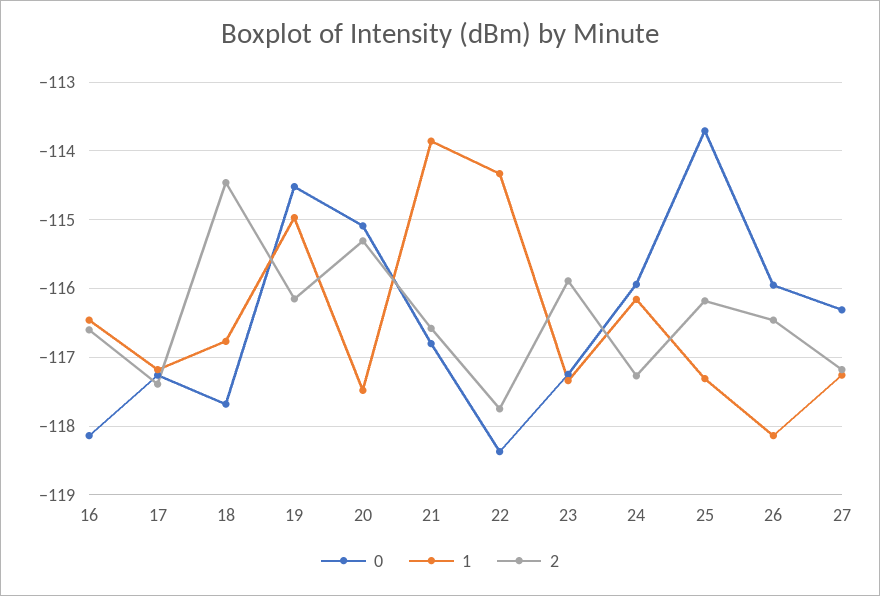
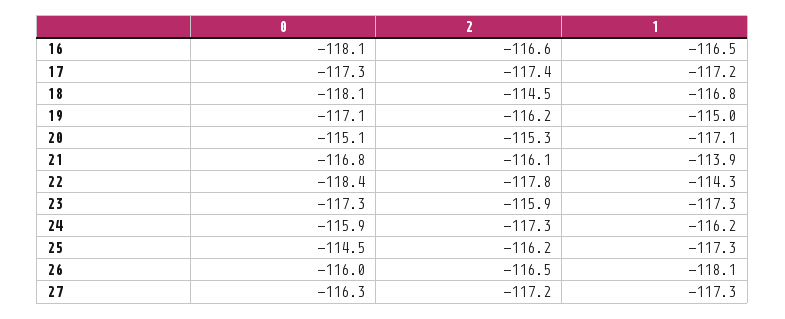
0, 18: -117.7 -> -118.1
0, 19: -114.5 -> -117.1
1, 20: -117.5 -> -117.1
2, 21: -116.6 -> -116.1
0, 25: -113.7 -> -114.5

